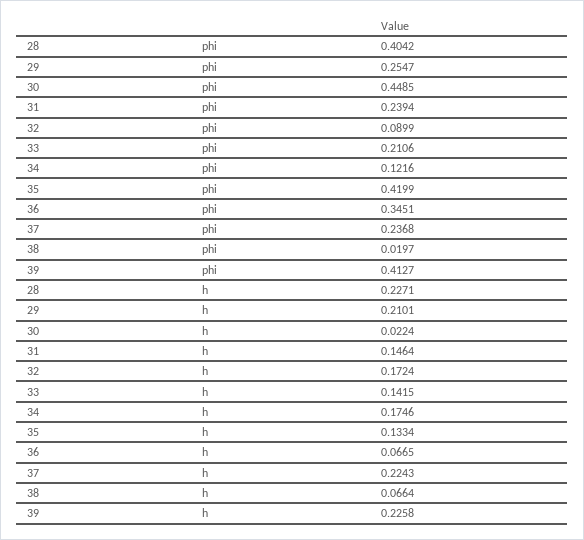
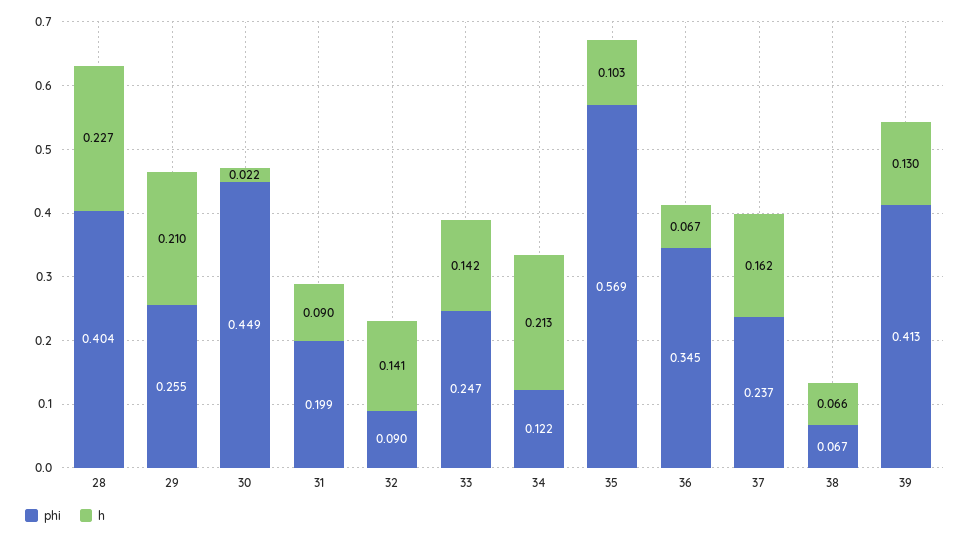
phi, 31: 0.2394 -> 0.199
phi, 33: 0.2106 -> 0.247
phi, 35: 0.4199 -> 0.569
phi, 38: 0.0197 -> 0.067
h, 31: 0.1464 -> 0.09
h, 32: 0.1724 -> 0.141
h, 34: 0.1746 -> 0.213
h, 35: 0.1334 -> 0.103
h, 37: 0.2243 -> 0.162
h, 39: 0.2258 -> 0.13

